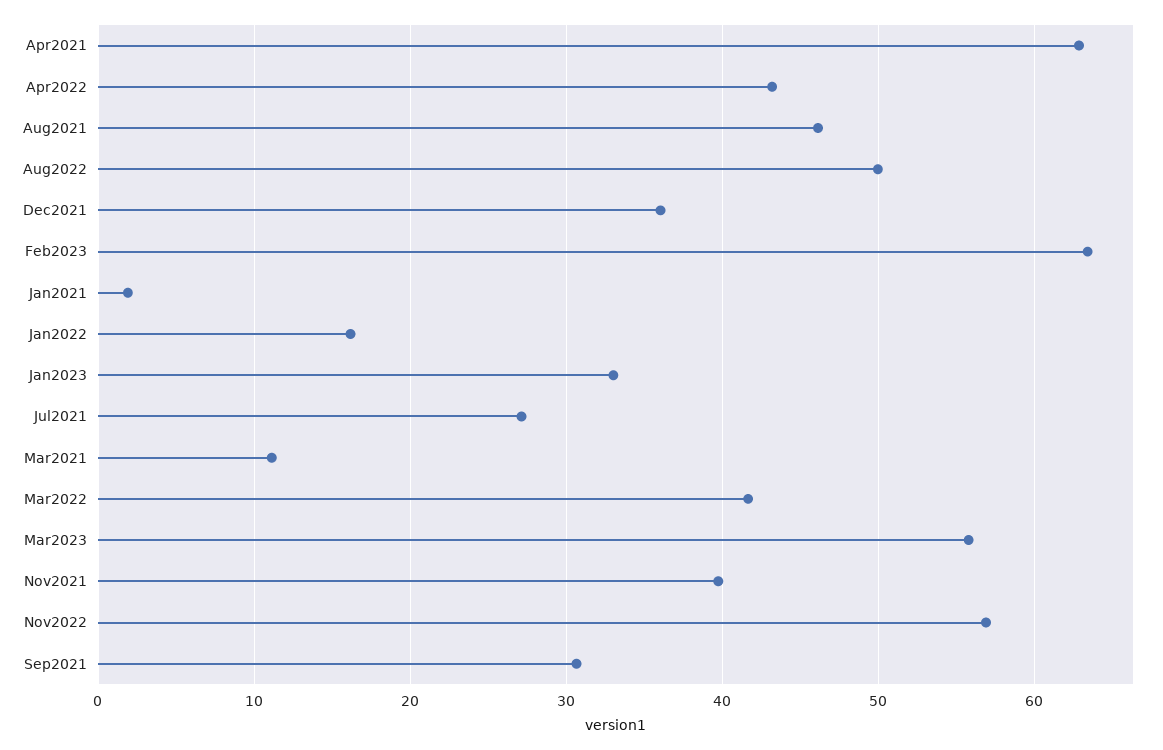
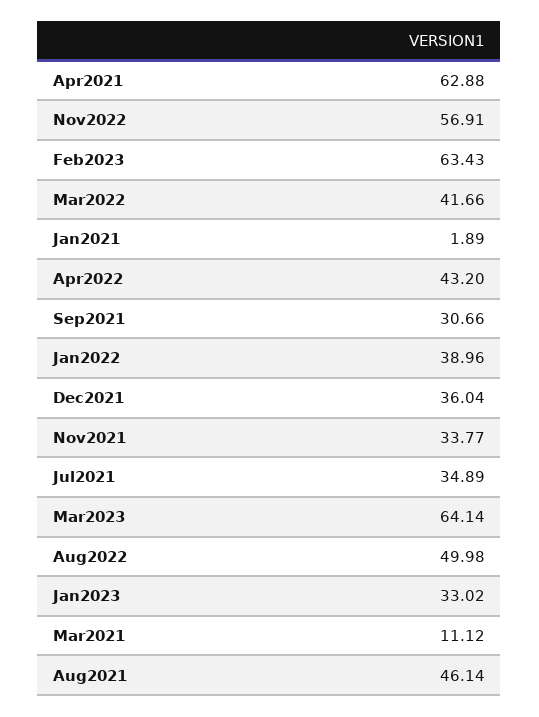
Jan2022: 16 -> 38.96
Jul2021: 27 -> 34.89
Mar2023: 56 -> 64.14
Nov2021: 40 -> 33.77

